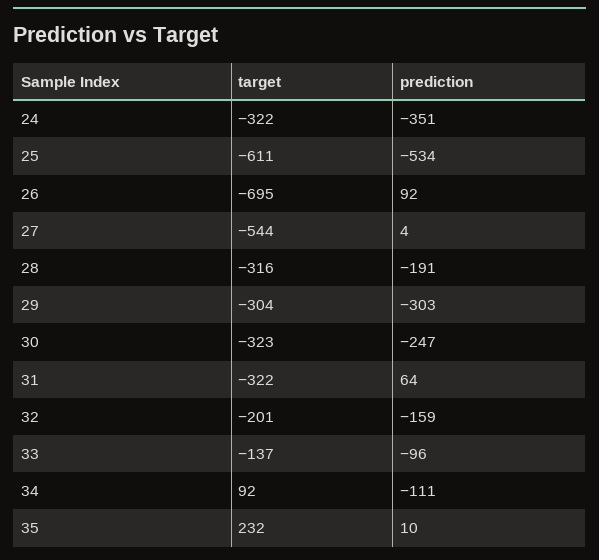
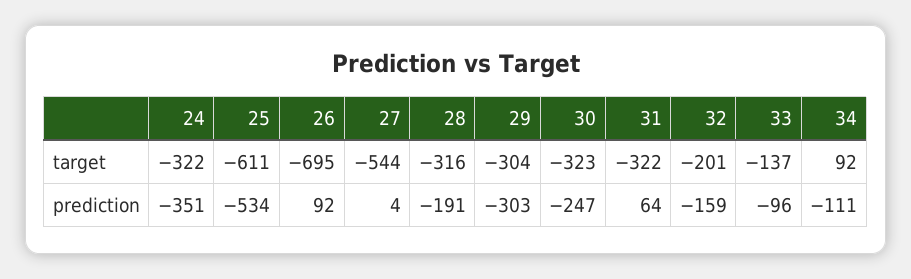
target, 35: 232 -> none
prediction, 35: 10 -> none

